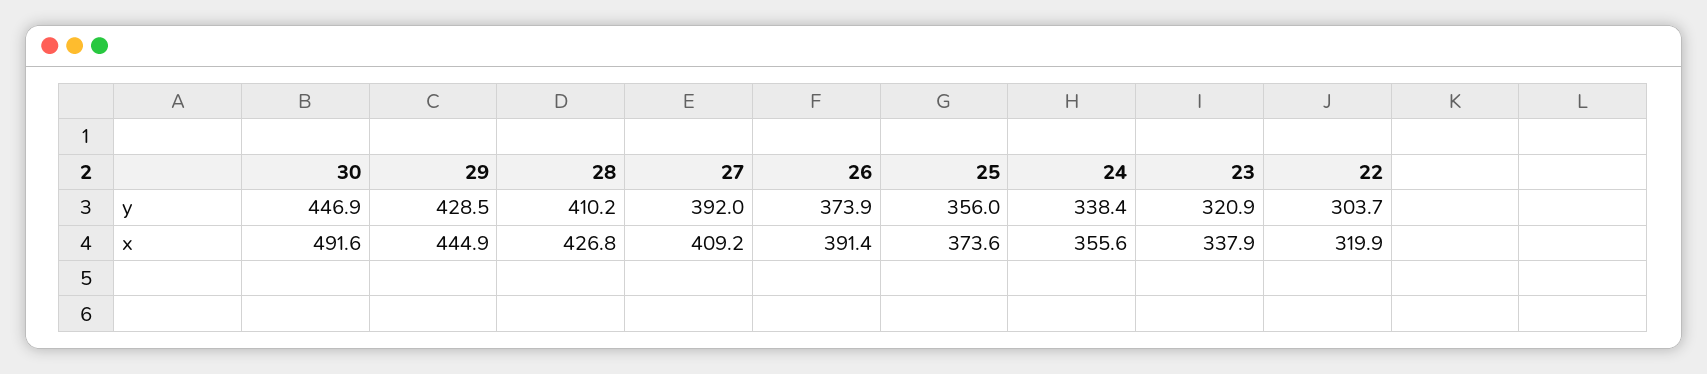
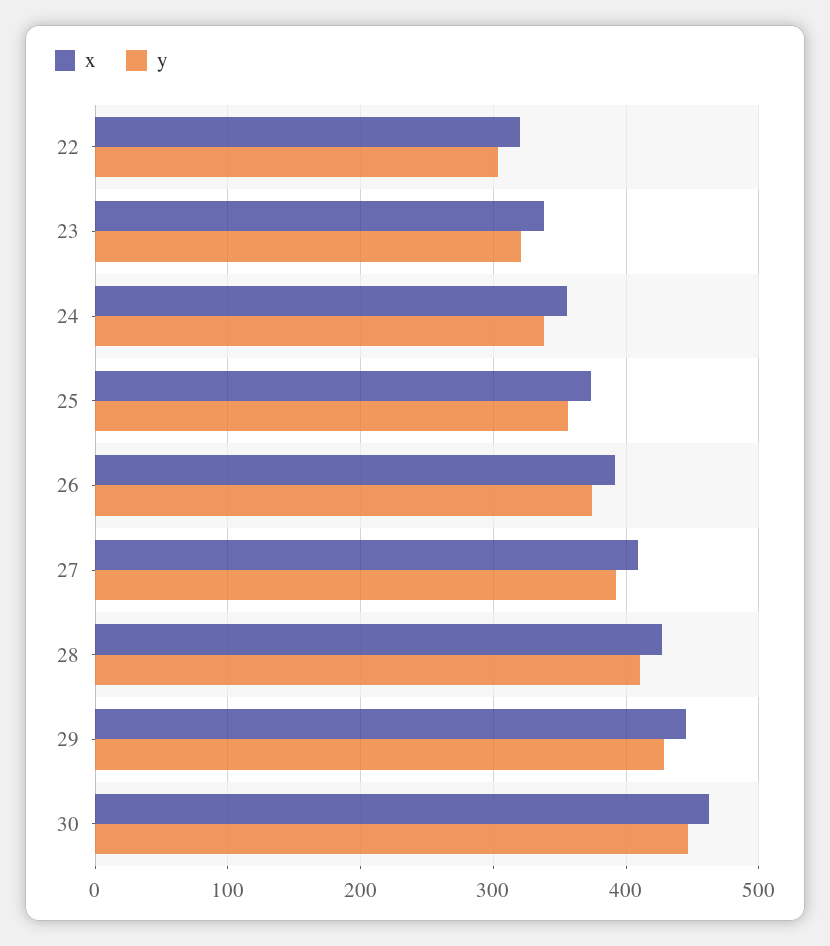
x, 30: 491.6 -> 460

